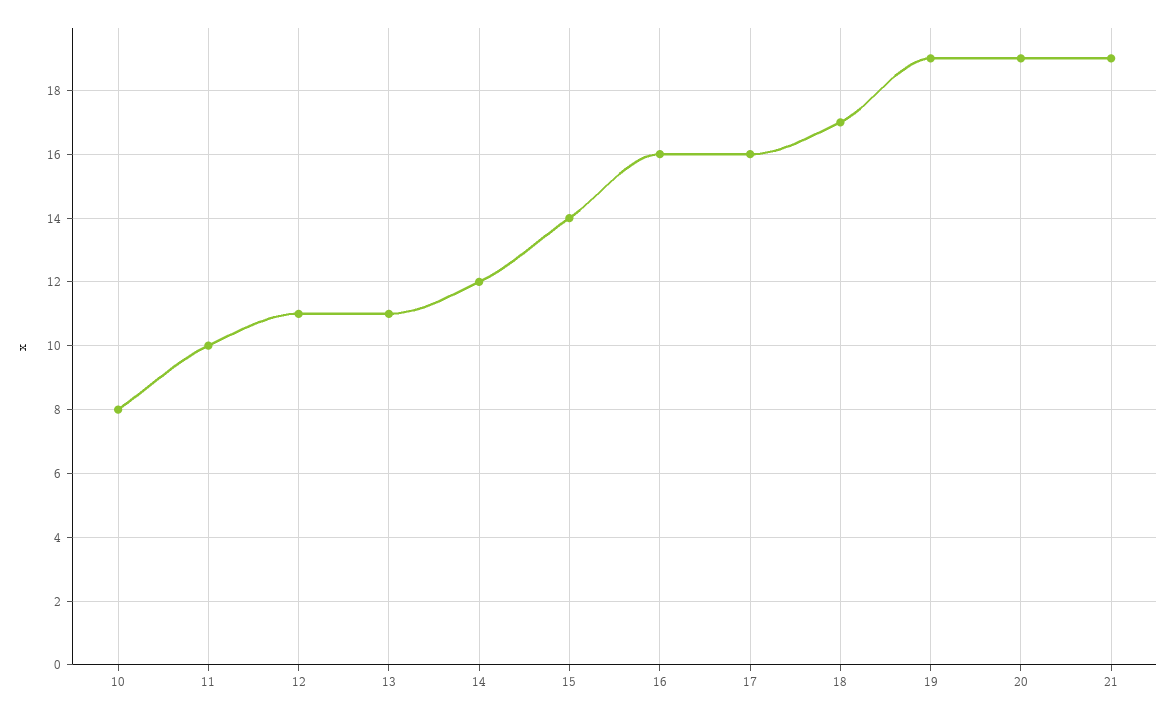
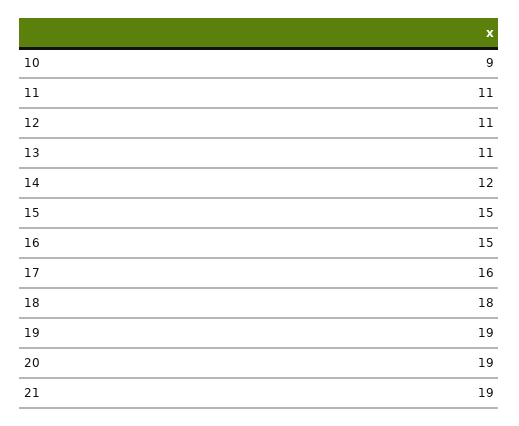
10: 8 -> 9
11: 10 -> 11
15: 14 -> 15
16: 16 -> 15
18: 17 -> 18

